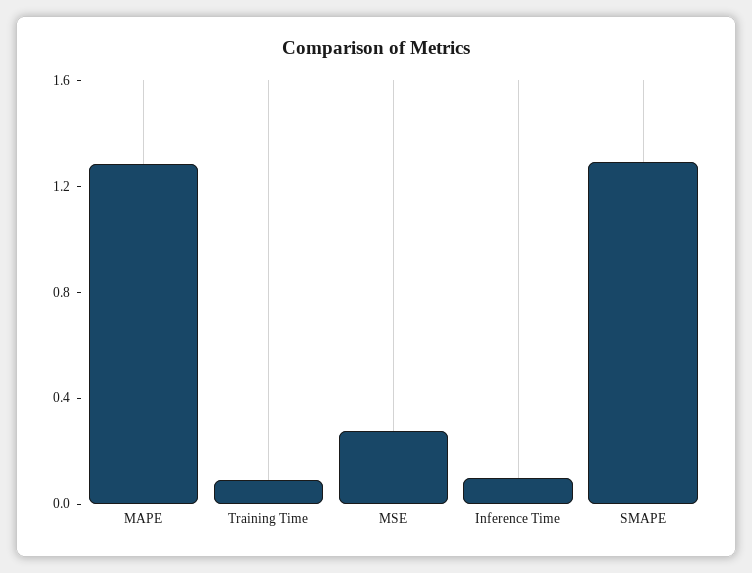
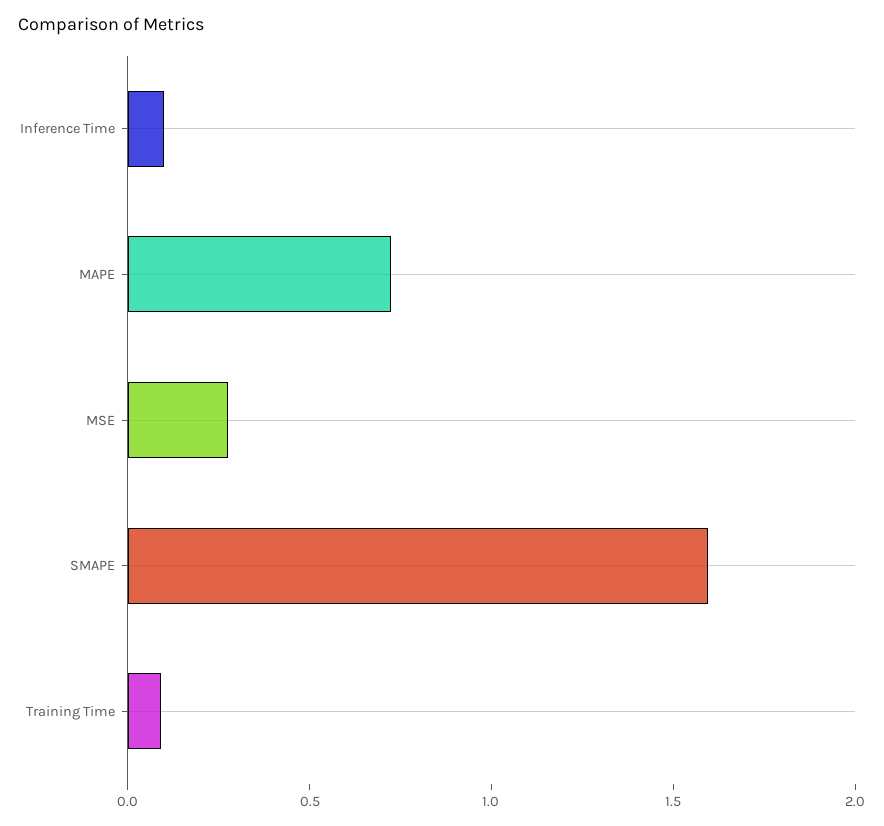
MAPE: 1.3 -> 0.7
SMAPE: 1.3 -> 1.6

